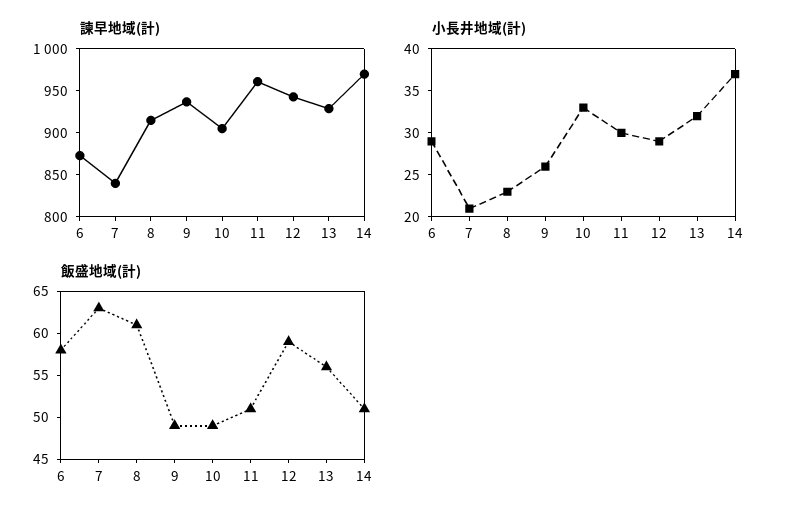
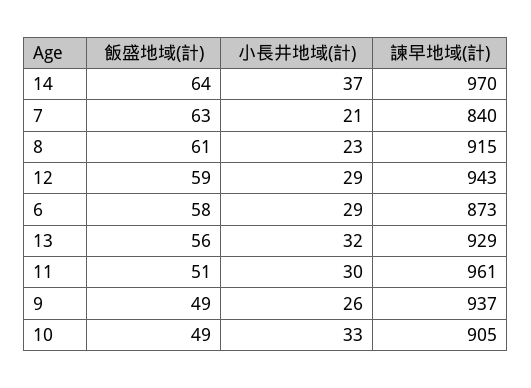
飯盛地域(計), 14: 51 -> 64

